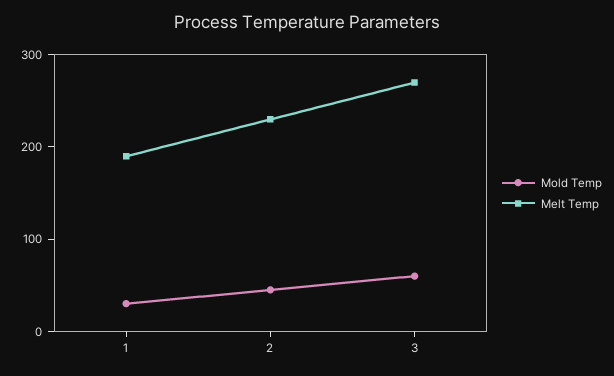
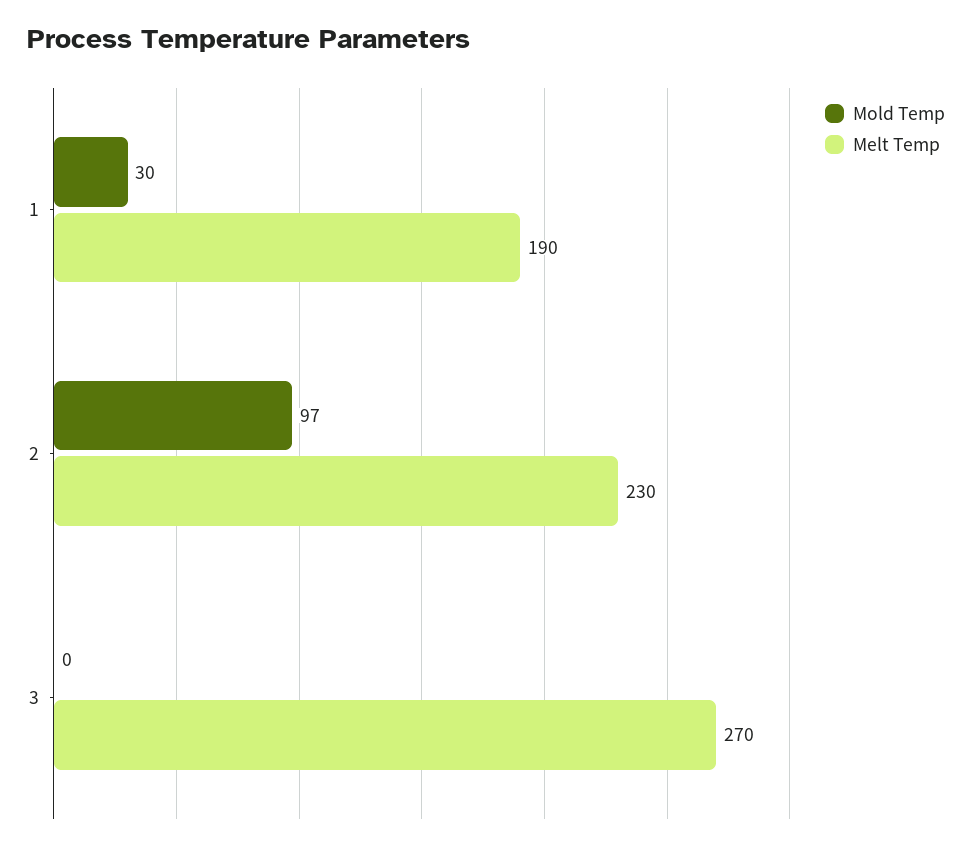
Mold Temp, 2: 40 -> 97
Mold Temp, 3: 60 -> 0

